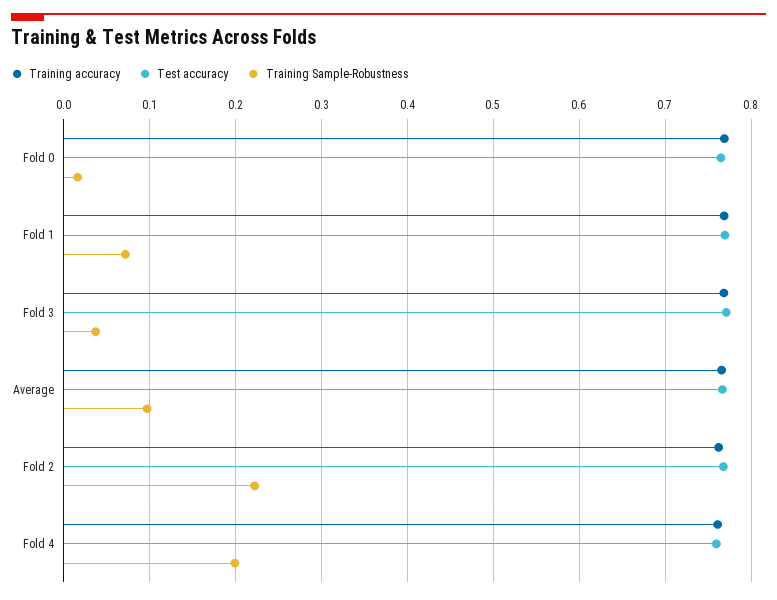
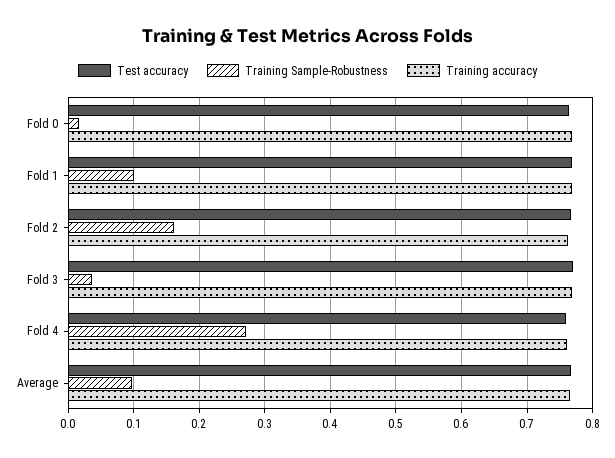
Training Sample-Robustness, Fold 1: 0.07 -> 0.1
Training Sample-Robustness, Fold 2: 0.22 -> 0.16
Training Sample-Robustness, Fold 4: 0.2 -> 0.27

